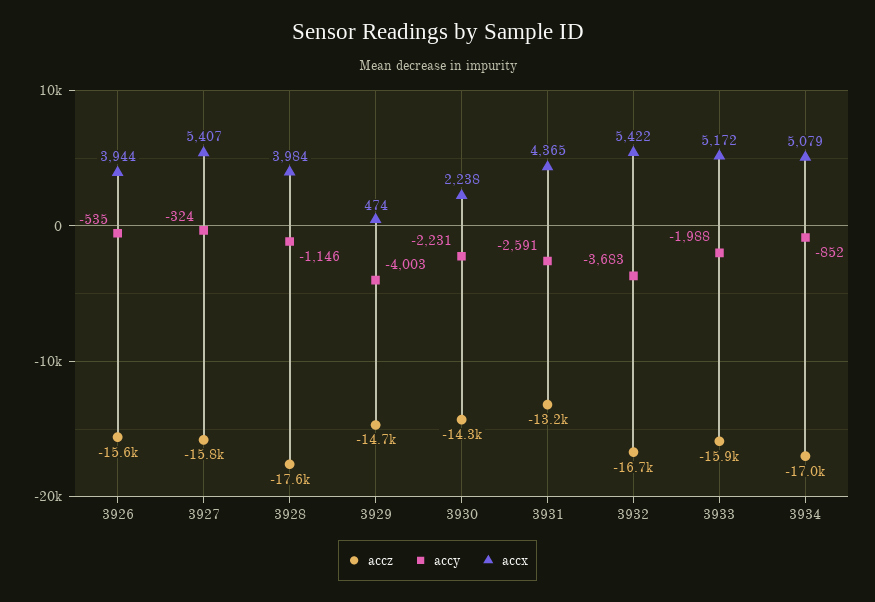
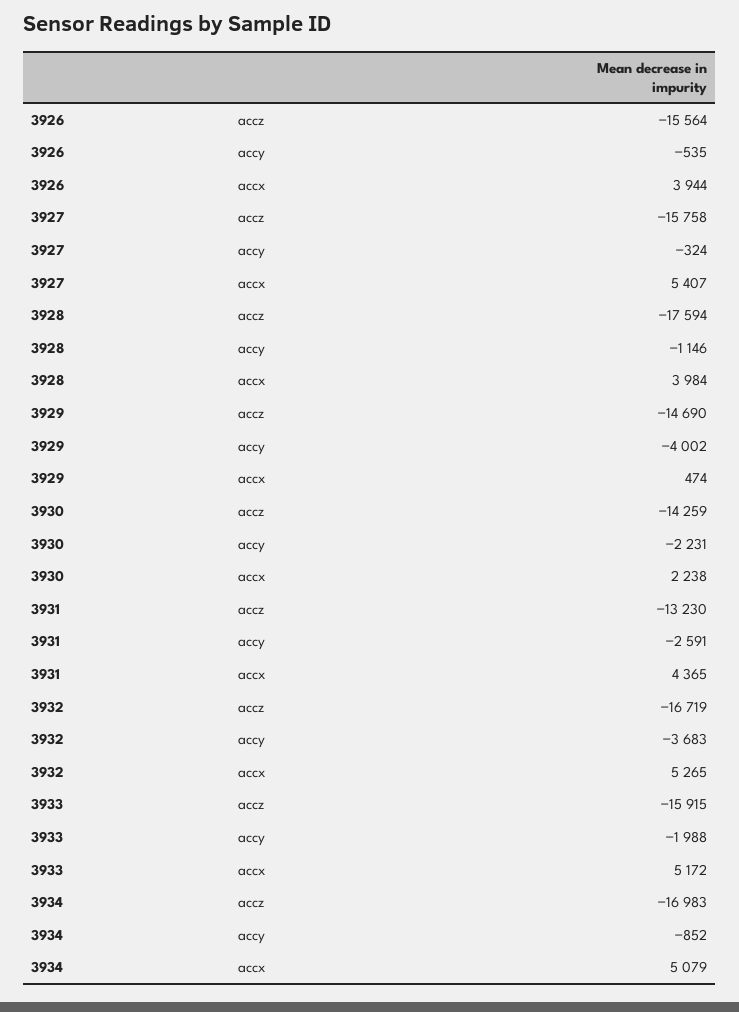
accy, 3929: -4003 -> -4002
accx, 3932: 5422 -> 5265

